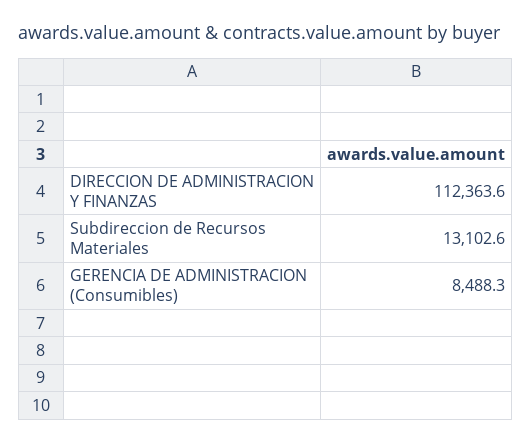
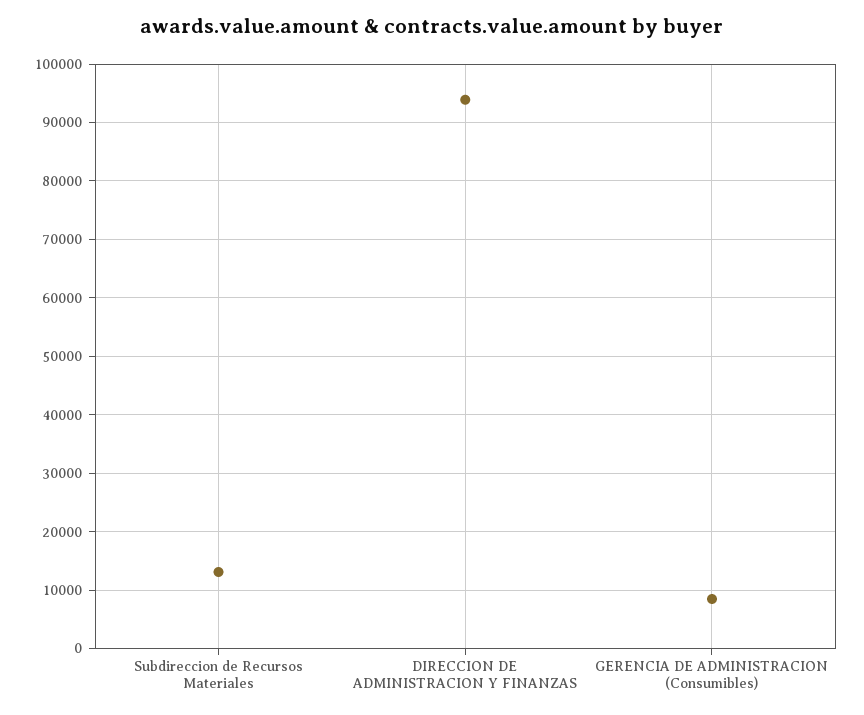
DIRECCION DE ADMINISTRACION Y FINANZAS: 112363.6 -> 94000

